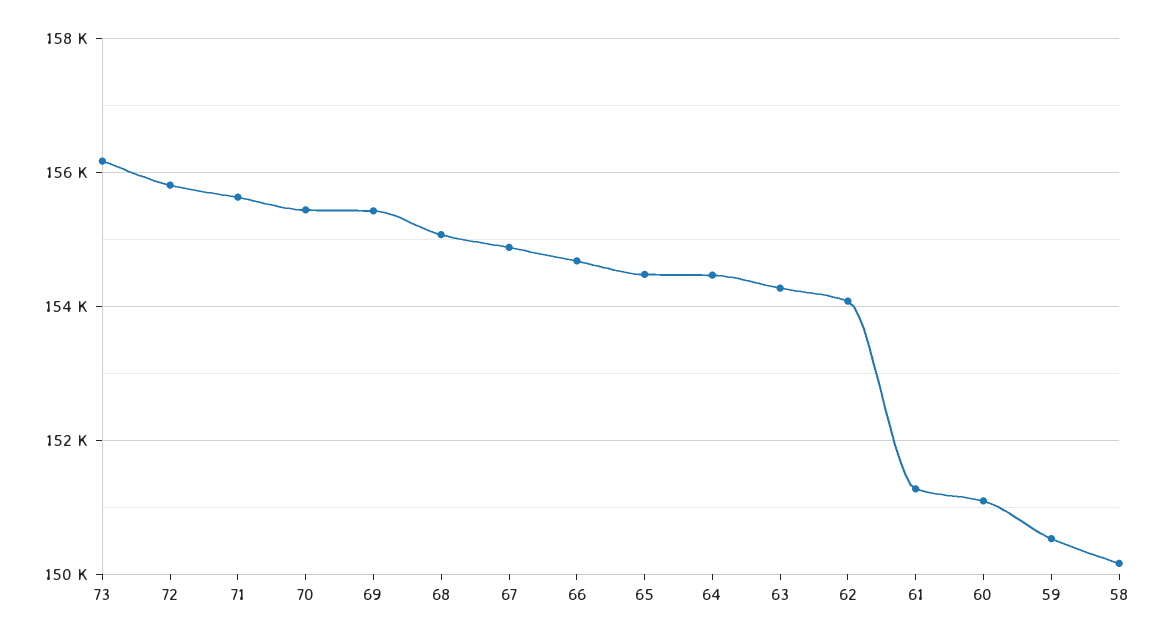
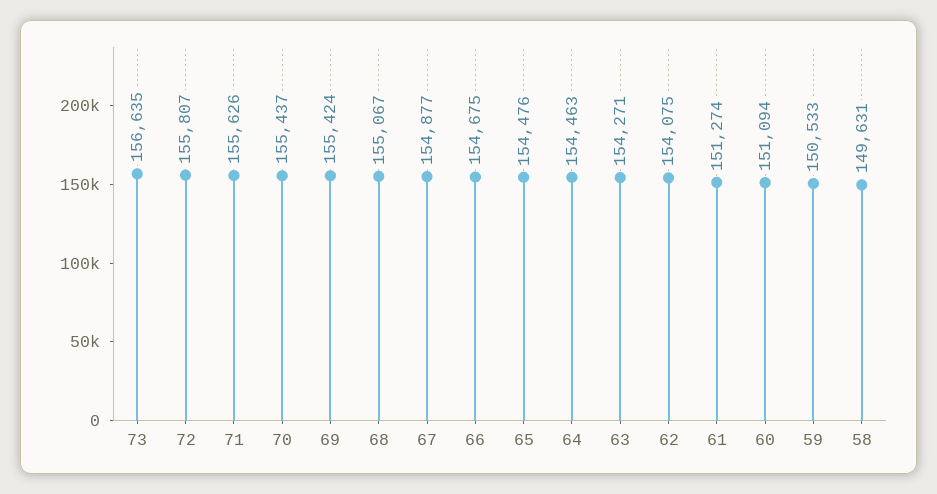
73: 156200 -> 156635
58: 150200 -> 149631

